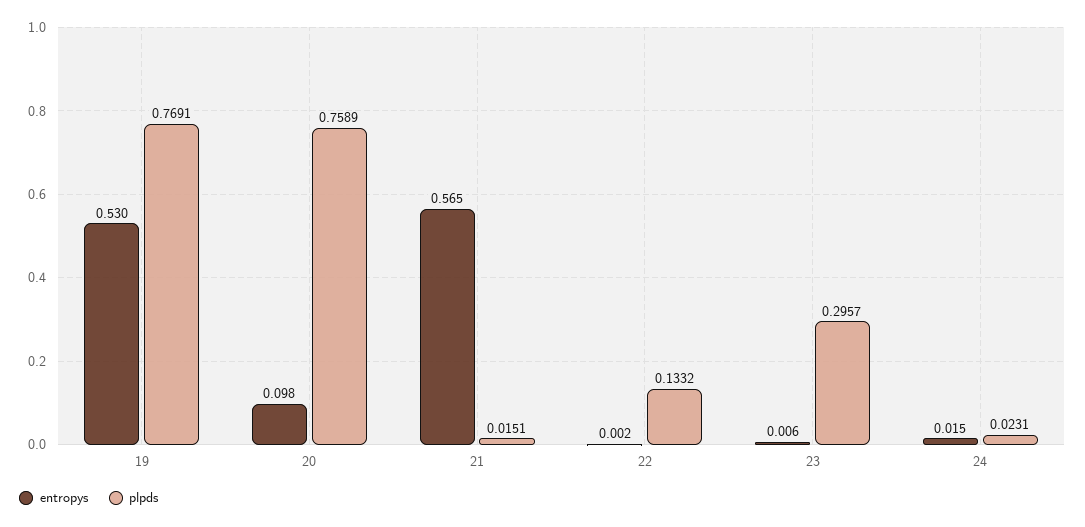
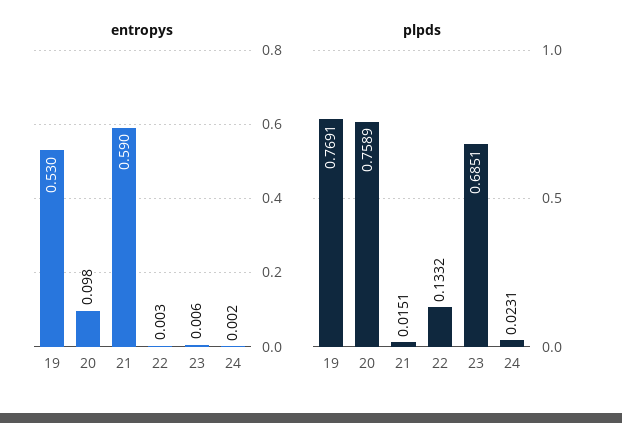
entropys, 21: 0.565 -> 0.59
entropys, 22: 0.002 -> 0.003
plpds, 23: 0.2957 -> 0.6851
entropys, 24: 0.015 -> 0.002

